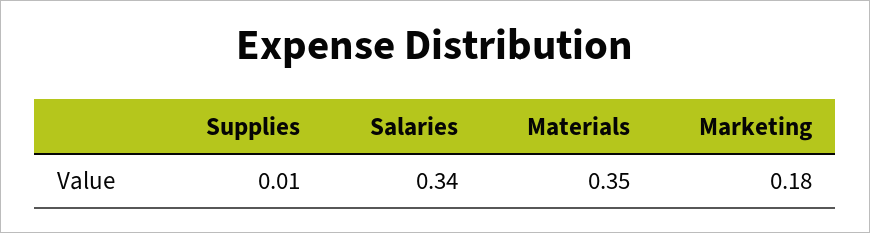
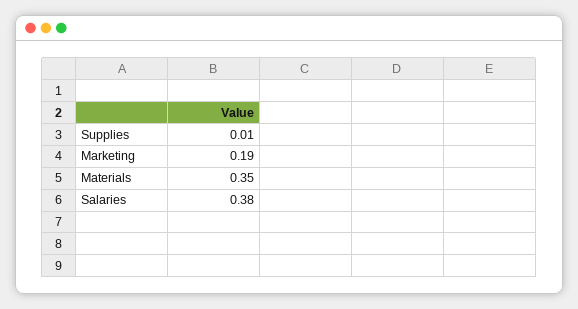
Salaries: 0.34 -> 0.38
Marketing: 0.18 -> 0.19

